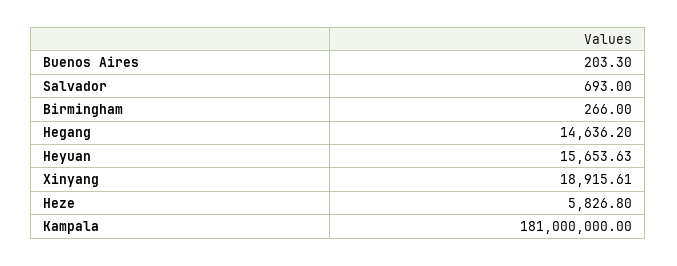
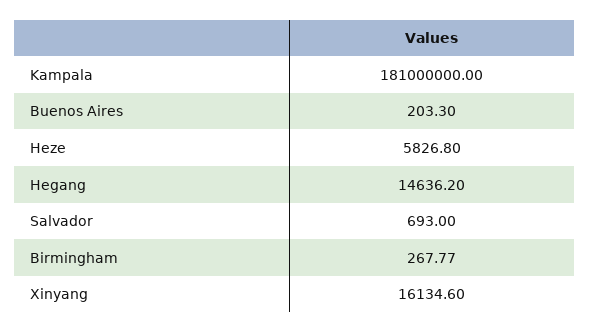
Birmingham: 266 -> 267.77
Heyuan: 15653.63 -> none
Xinyang: 18915.61 -> 16134.6

